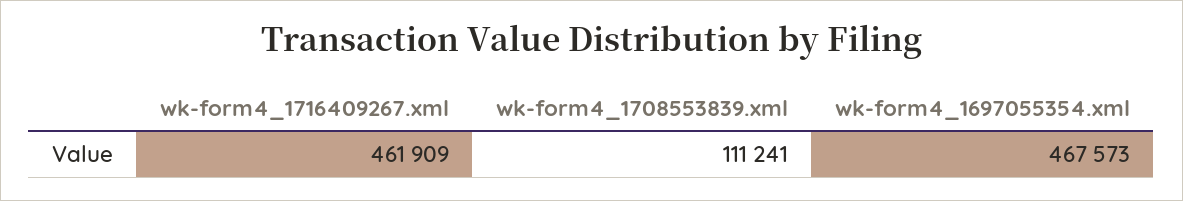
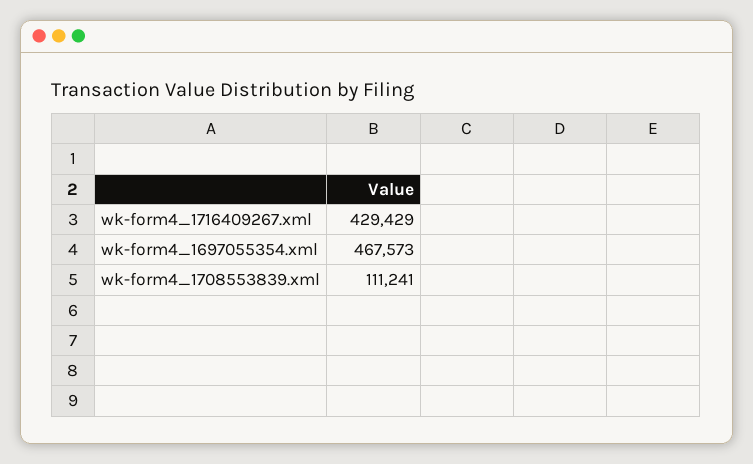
wk-form4_1716409267.xml: 461909 -> 429429

